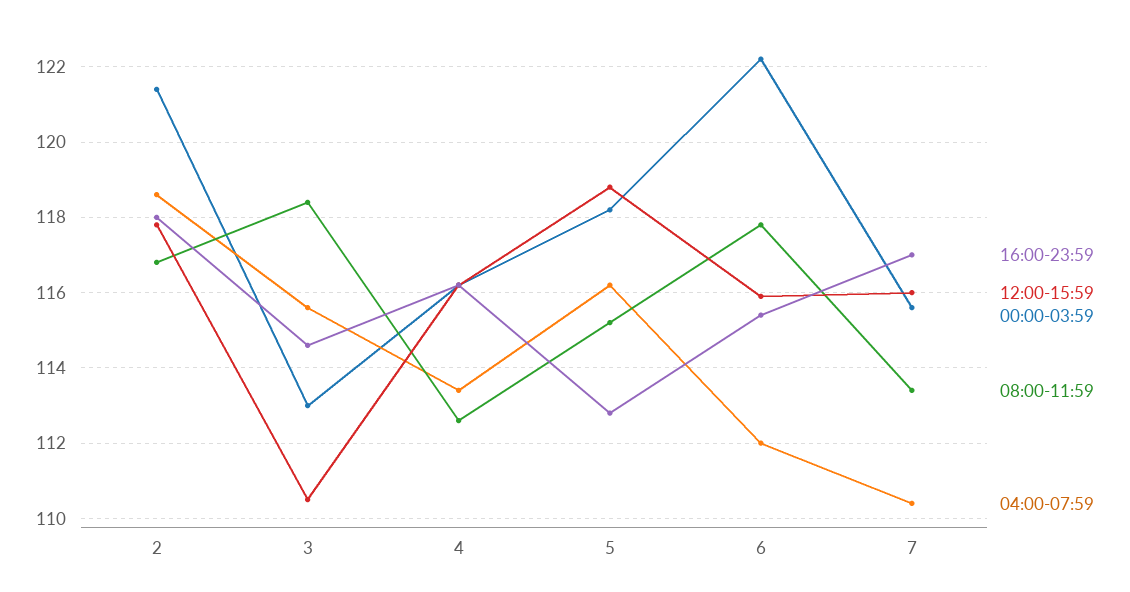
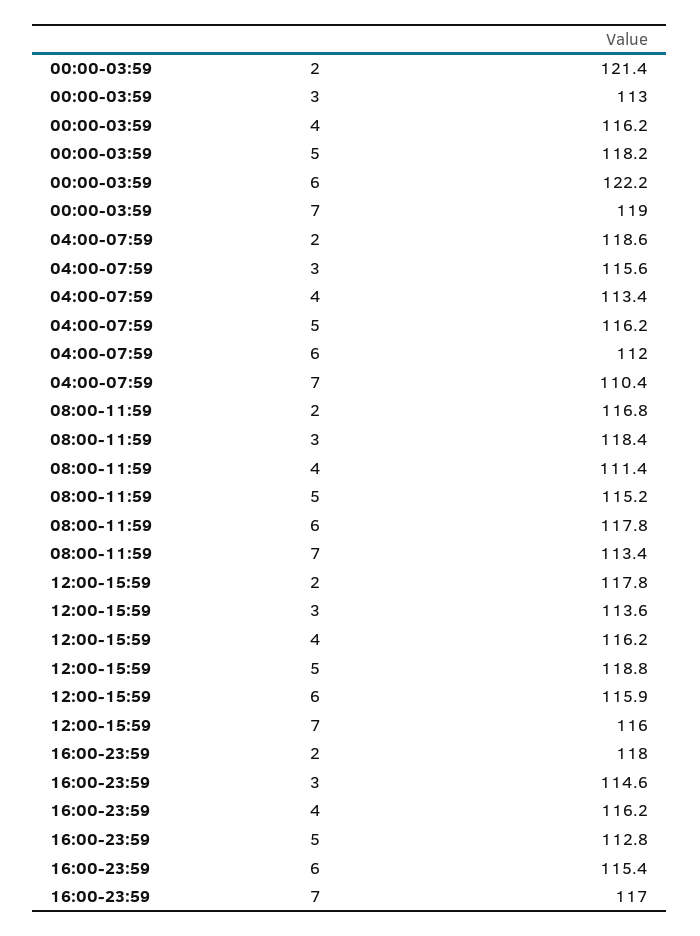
12:00-15:59, 3: 110.5 -> 113.6
08:00-11:59, 4: 112.5 -> 111.4
00:00-03:59, 7: 115.5 -> 119

